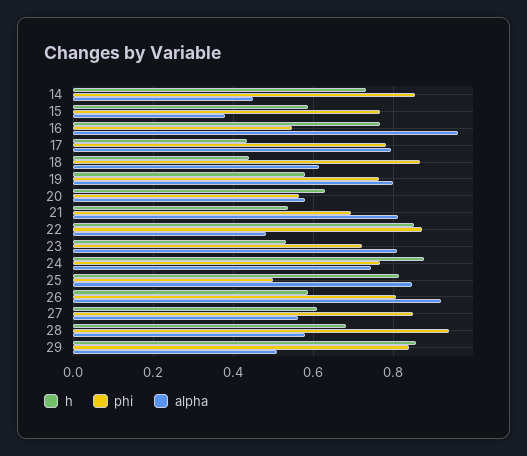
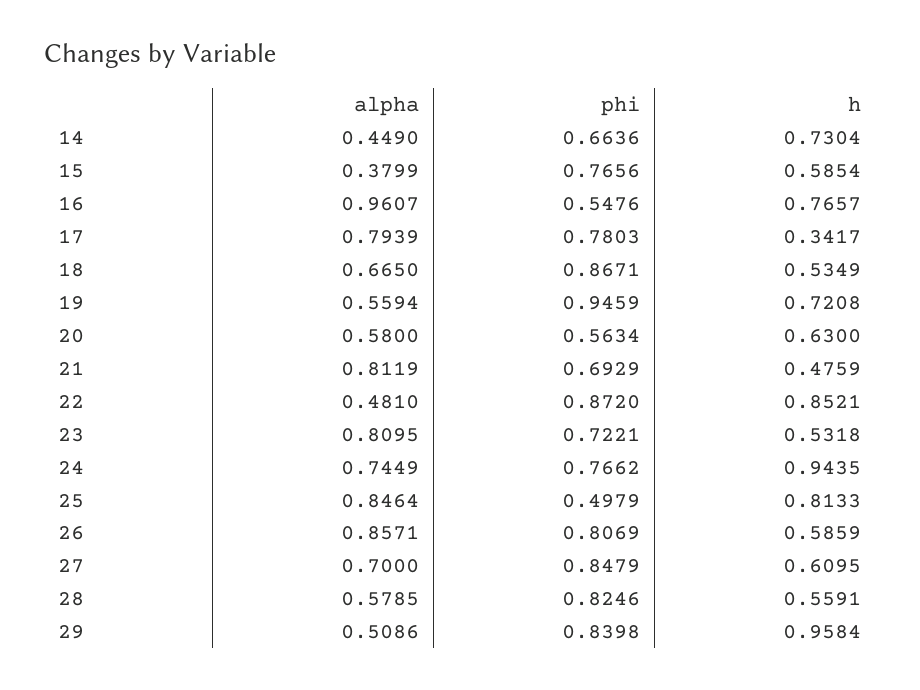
phi, 14: 0.86 -> 0.6636
h, 17: 0.44 -> 0.3417
h, 18: 0.44 -> 0.5349
alpha, 18: 0.62 -> 0.665
h, 19: 0.58 -> 0.7208
phi, 19: 0.76 -> 0.9459
alpha, 19: 0.8 -> 0.5594
h, 21: 0.54 -> 0.4759
h, 24: 0.88 -> 0.9435
alpha, 26: 0.92 -> 0.8571
alpha, 27: 0.56 -> 0.7
h, 28: 0.68 -> 0.5591
phi, 28: 0.94 -> 0.8246
h, 29: 0.86 -> 0.9584

